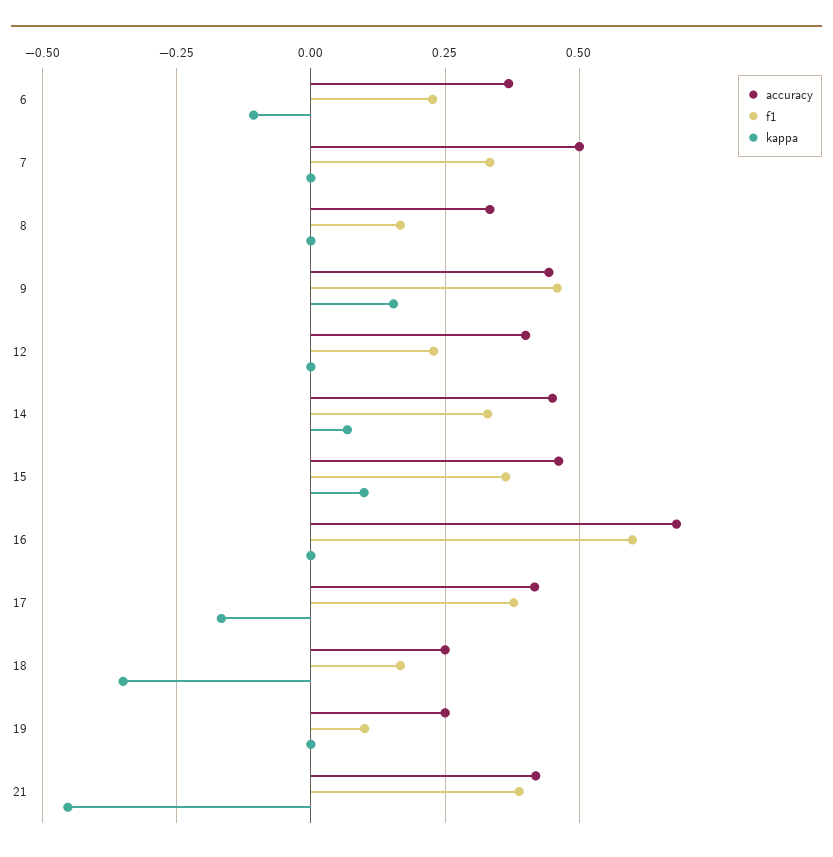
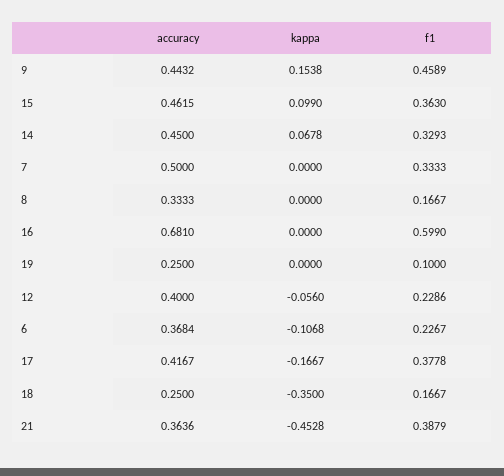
kappa, 12: 0 -> -0.056
accuracy, 21: 0.425 -> 0.3636

